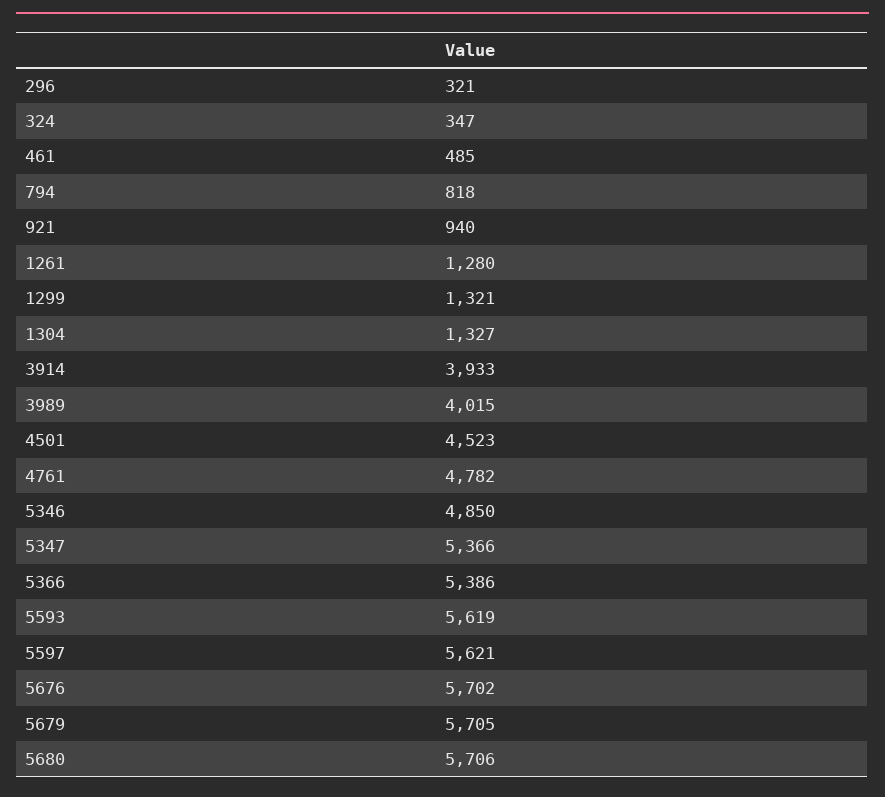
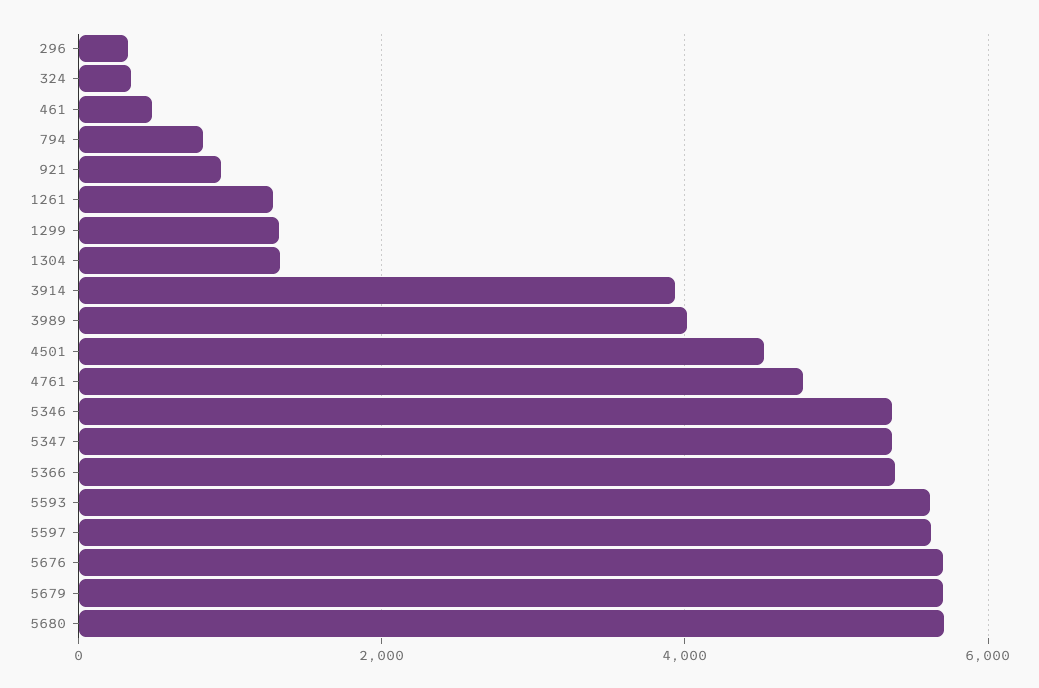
5346: 4850 -> 5400

